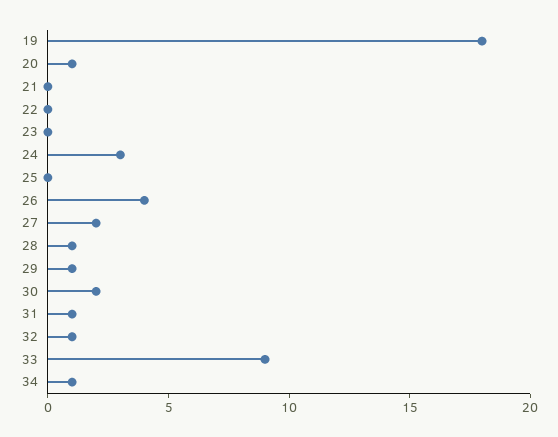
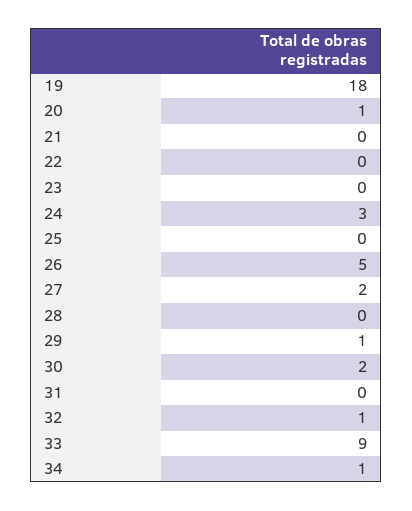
26: 4 -> 5
28: 1 -> 0
31: 1 -> 0

